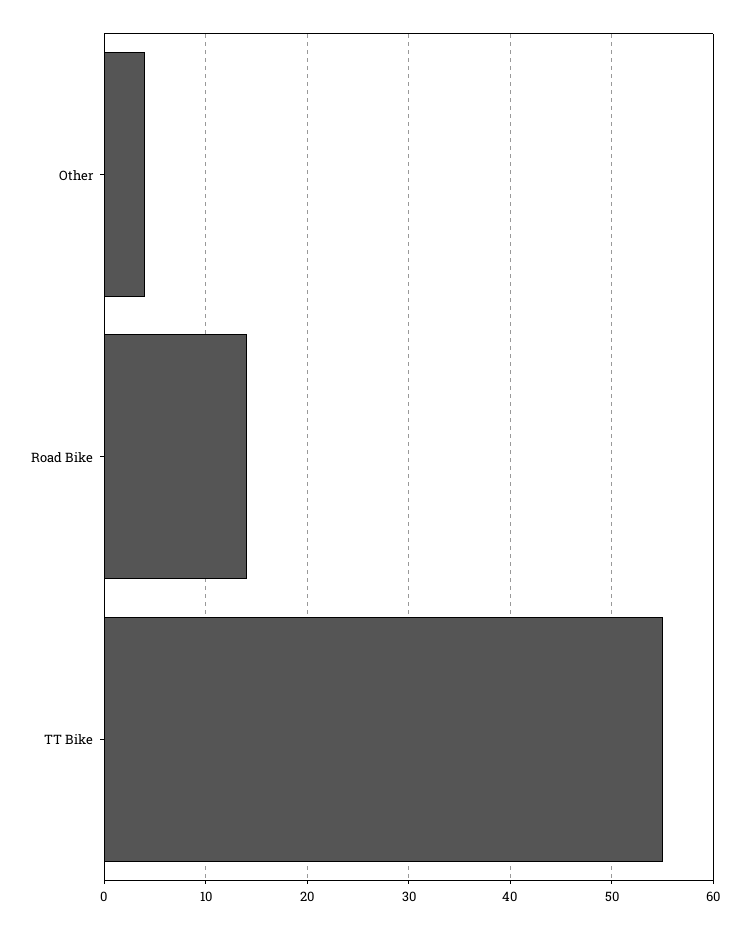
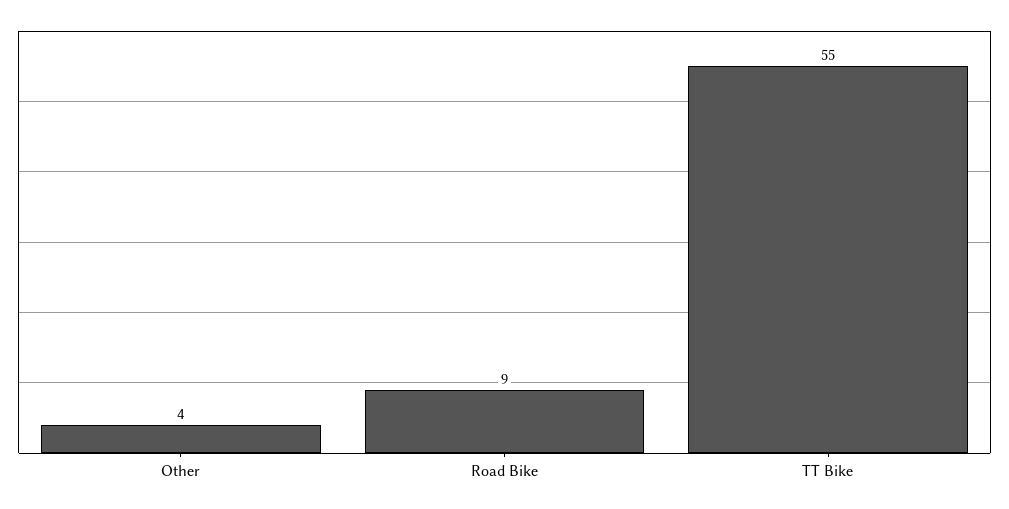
Road Bike: 14 -> 9

